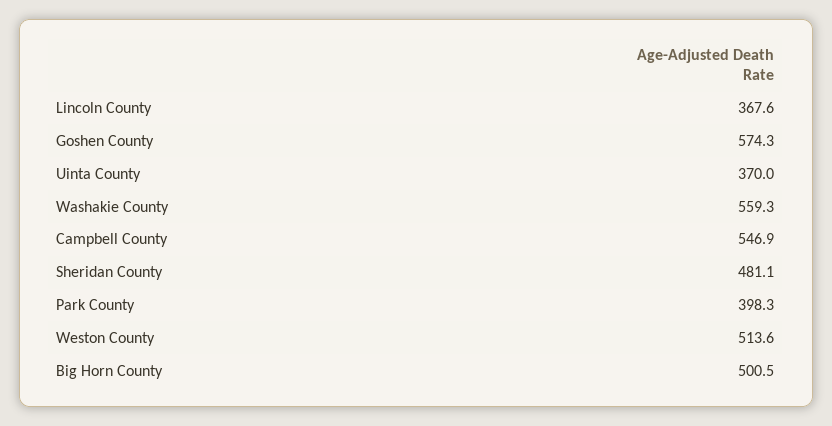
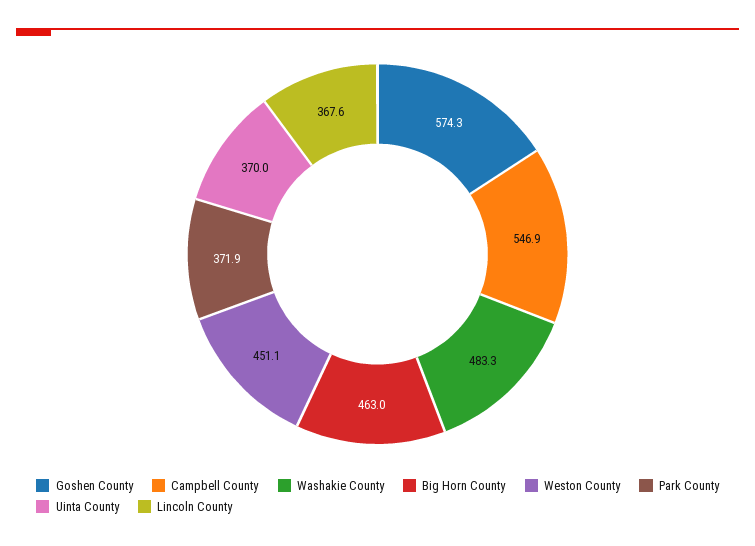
Washakie County: 559.3 -> 483.3
Sheridan County: 481.1 -> none
Park County: 398.3 -> 371.9
Weston County: 513.6 -> 451.1
Big Horn County: 500.5 -> 463

